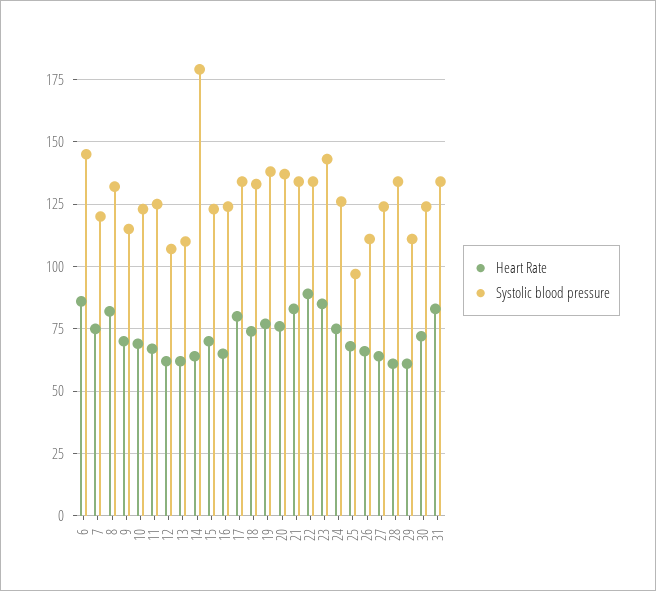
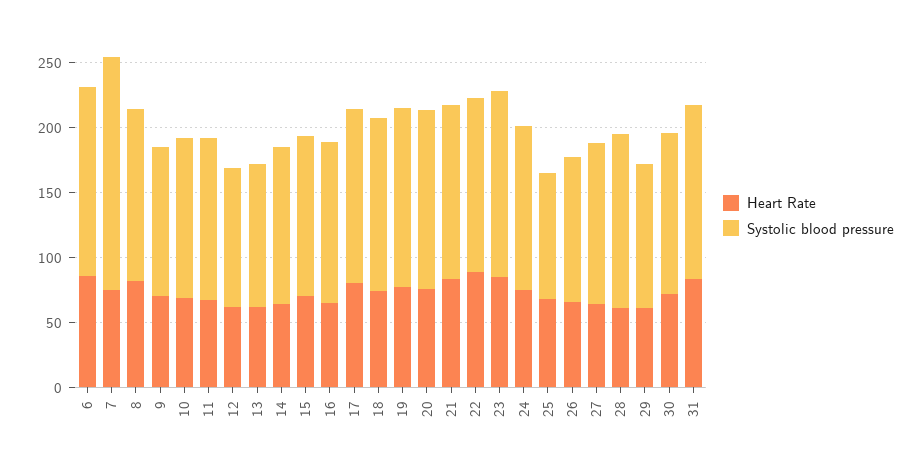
Systolic blood pressure, 7: 120 -> 180
Systolic blood pressure, 14: 180 -> 120

